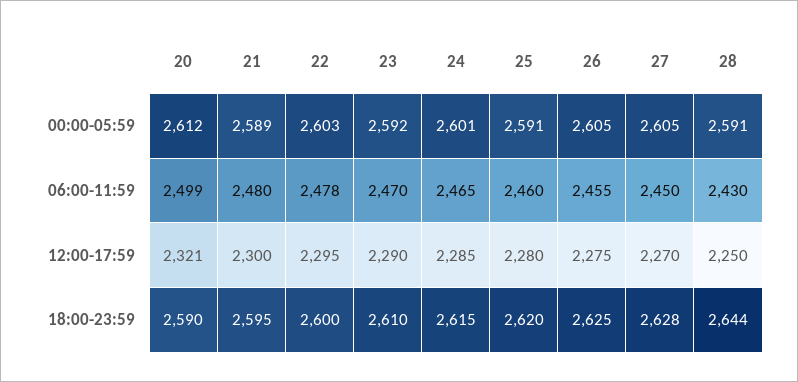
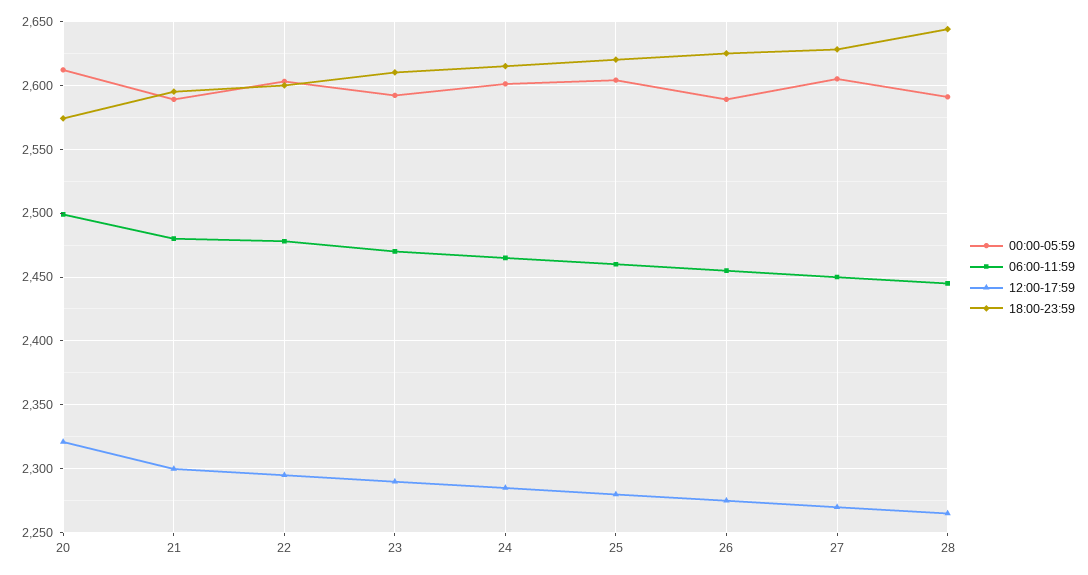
00:00-05:59, 25: 2591 -> 2605
00:00-05:59, 26: 2605 -> 2590
06:00-11:59, 28: 2430 -> 2445
12:00-17:59, 28: 2250 -> 2265
18:00-23:59, 20: 2590 -> 2575

